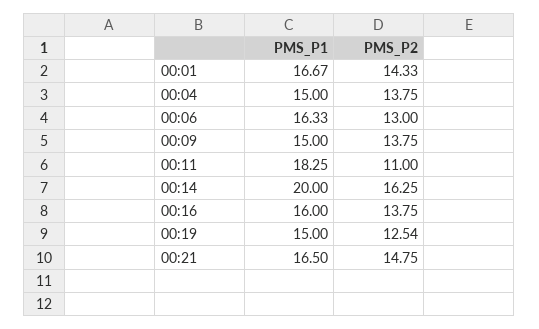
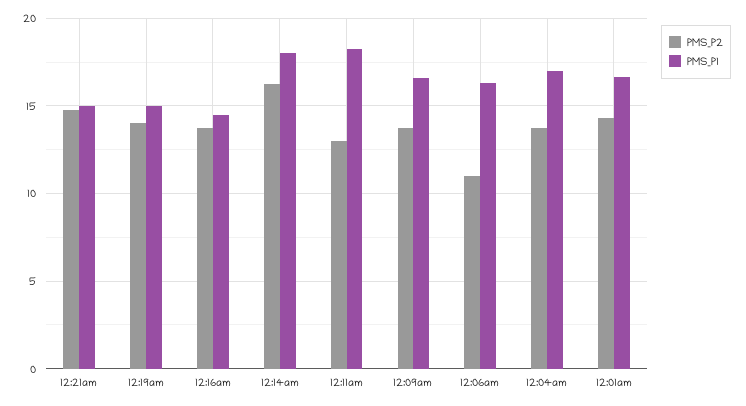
PMS_P1, 00:04: 15 -> 17
PMS_P2, 00:06: 13 -> 11
PMS_P1, 00:09: 15 -> 16.5
PMS_P2, 00:11: 11 -> 13
PMS_P1, 00:14: 20 -> 18
PMS_P1, 00:16: 16 -> 14.5
PMS_P2, 00:19: 12.54 -> 14
PMS_P1, 00:21: 16.5 -> 15

